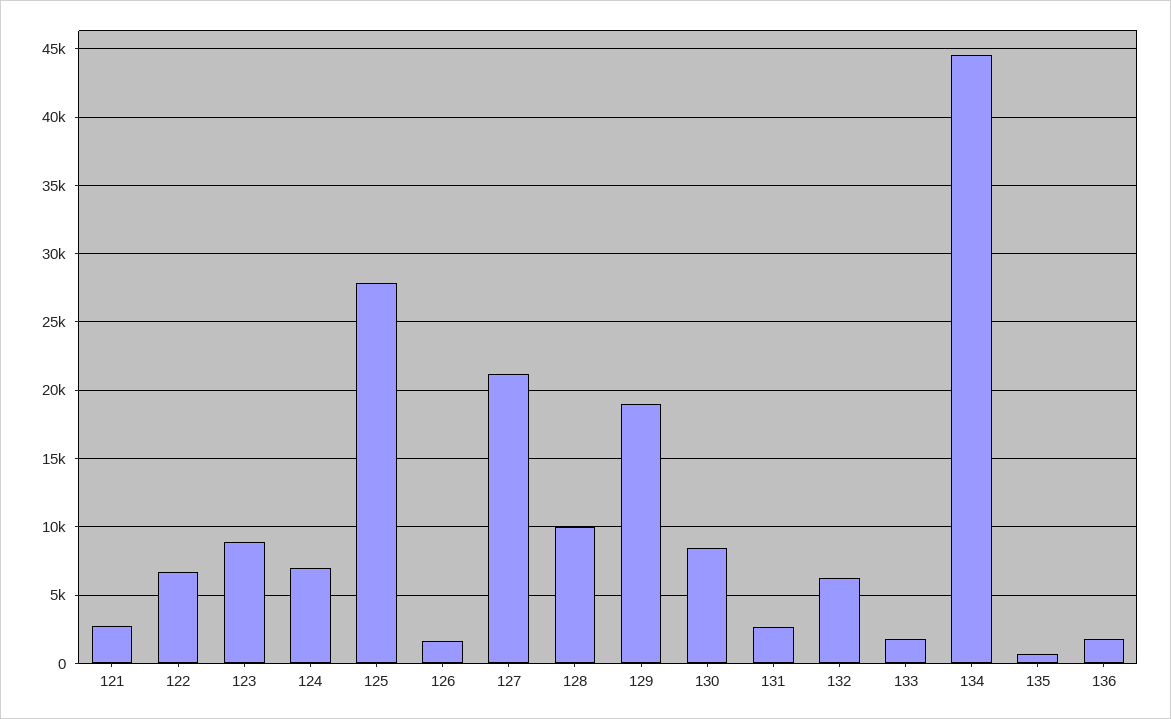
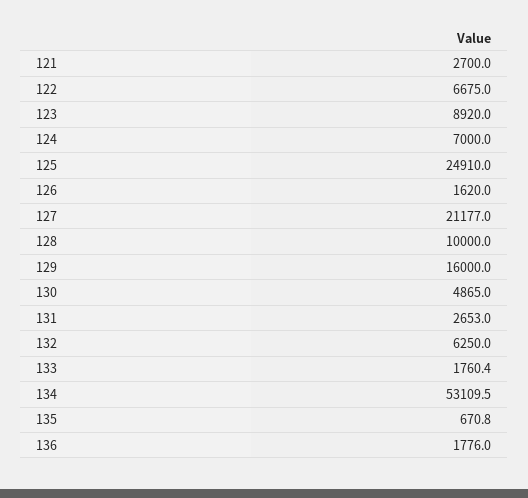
125: 28000 -> 24910
129: 19000 -> 16000
130: 8500 -> 4865
134: 44500 -> 53109.5

